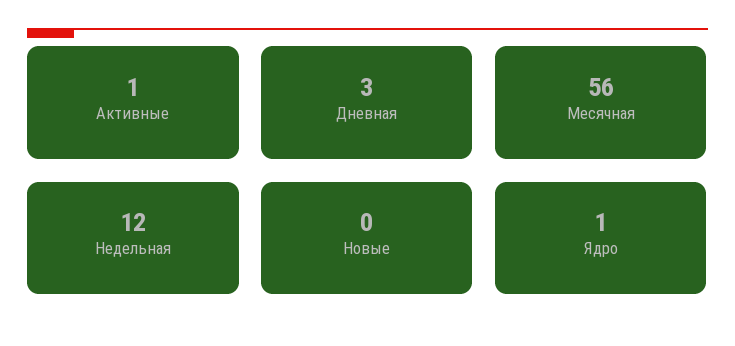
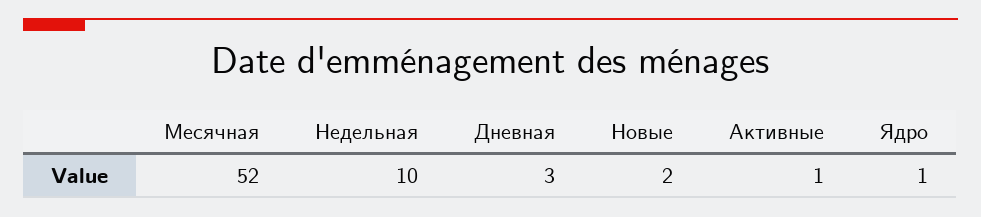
Месячная: 56 -> 52
Недельная: 12 -> 10
Новые: 0 -> 2

